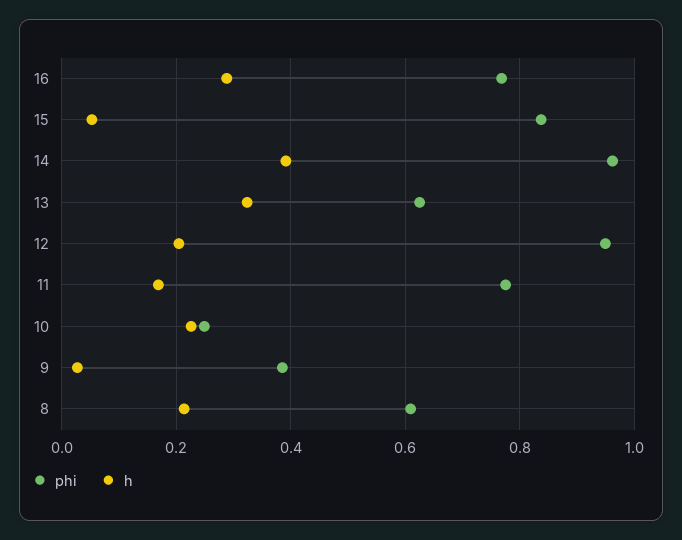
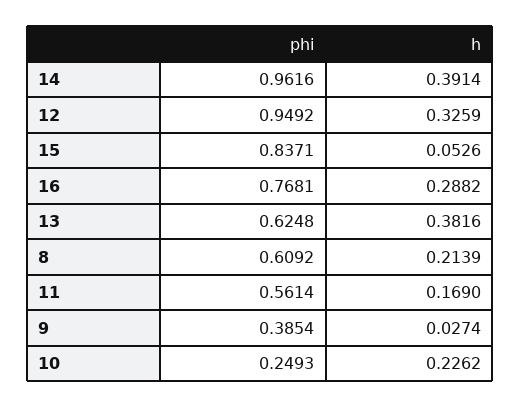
h, 13: 0.32 -> 0.3816
h, 12: 0.2 -> 0.3259
phi, 11: 0.78 -> 0.5614

